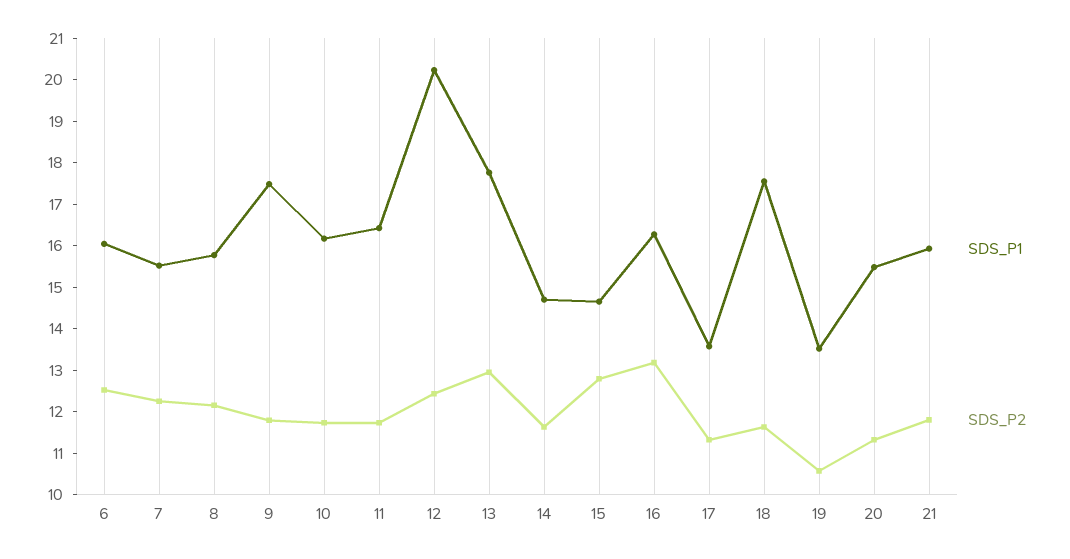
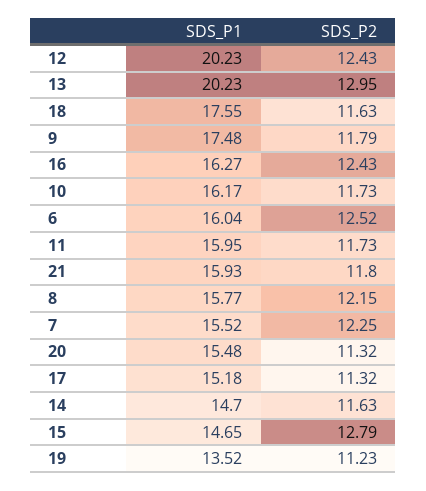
SDS_P1, 11: 16.4 -> 15.95
SDS_P1, 13: 17.8 -> 20.23
SDS_P2, 16: 13.2 -> 12.43
SDS_P1, 17: 13.6 -> 15.18
SDS_P2, 19: 10.6 -> 11.23

